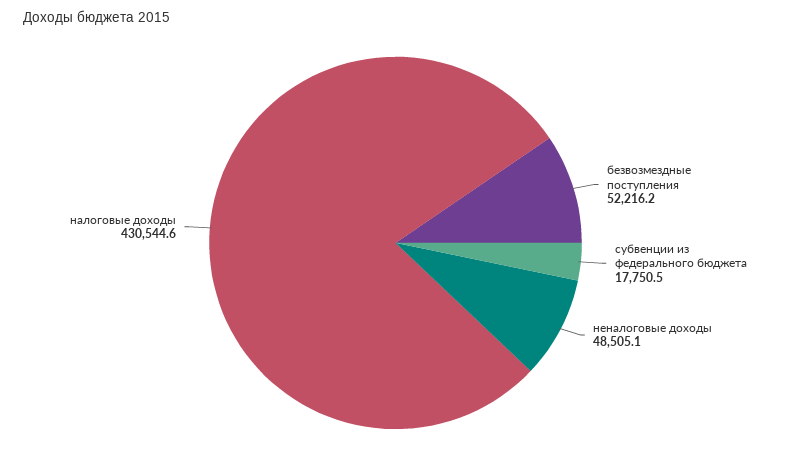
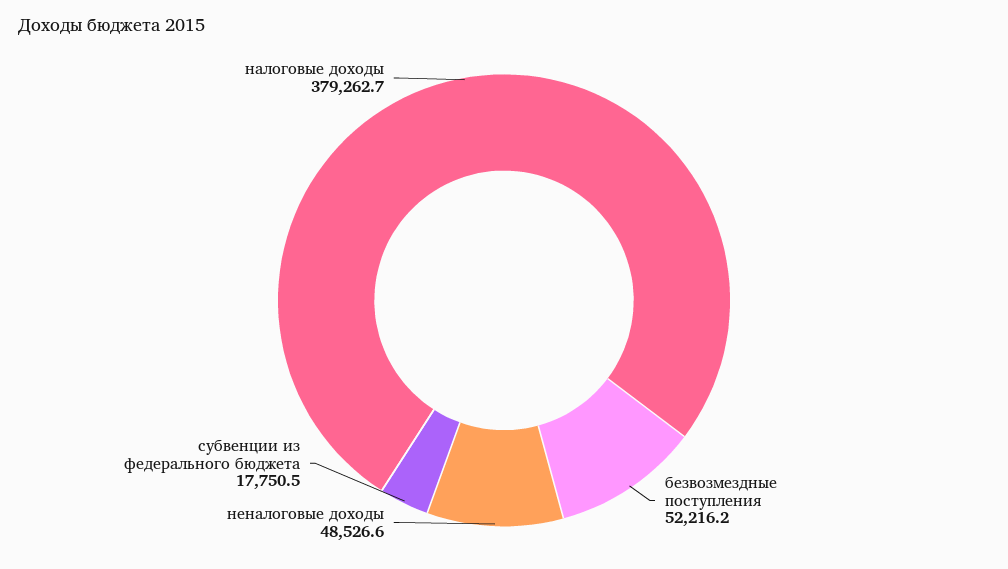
неналоговые доходы: 48505.1 -> 48526.6
налоговые доходы: 430544.6 -> 379262.7

